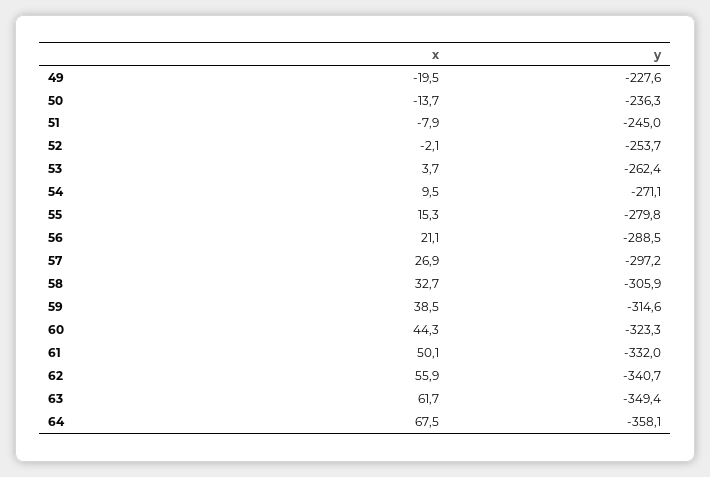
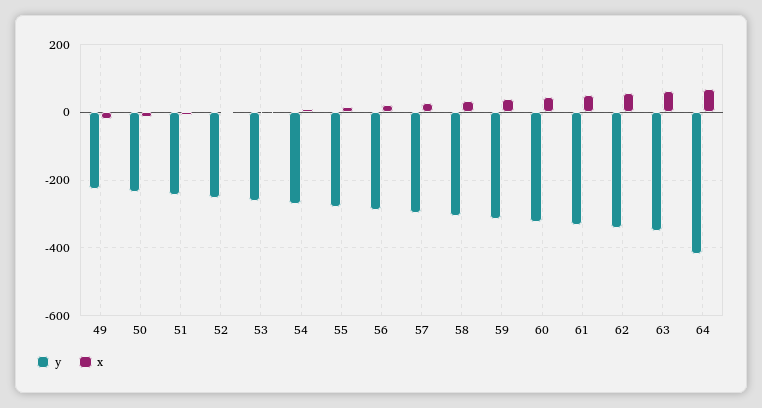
y, 64: -358.1 -> -420

